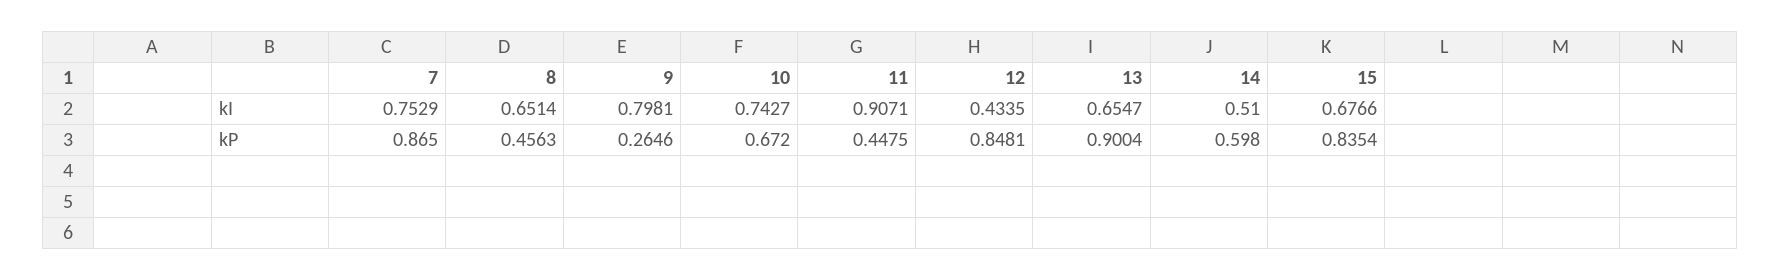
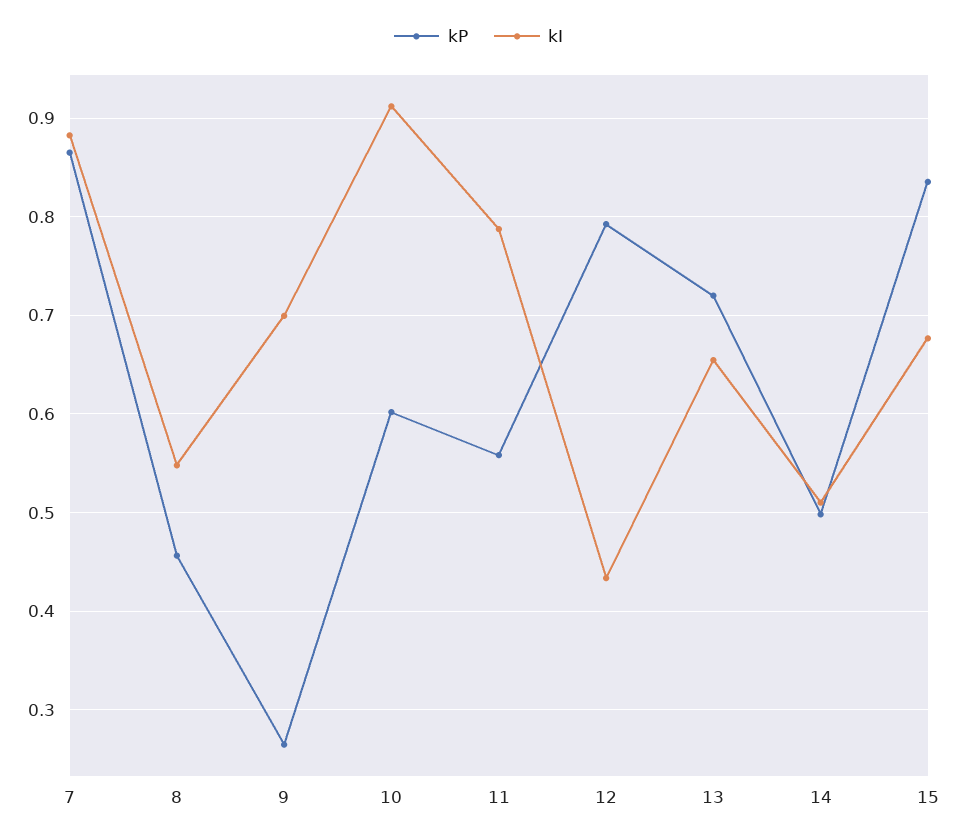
kI, 7: 0.7529 -> 0.88
kI, 8: 0.6514 -> 0.55
kI, 9: 0.7981 -> 0.7
kI, 10: 0.7427 -> 0.91
kI, 11: 0.9071 -> 0.79
kP, 10: 0.672 -> 0.6
kP, 11: 0.4475 -> 0.56
kP, 12: 0.8481 -> 0.79
kP, 13: 0.9004 -> 0.72
kP, 14: 0.598 -> 0.5

